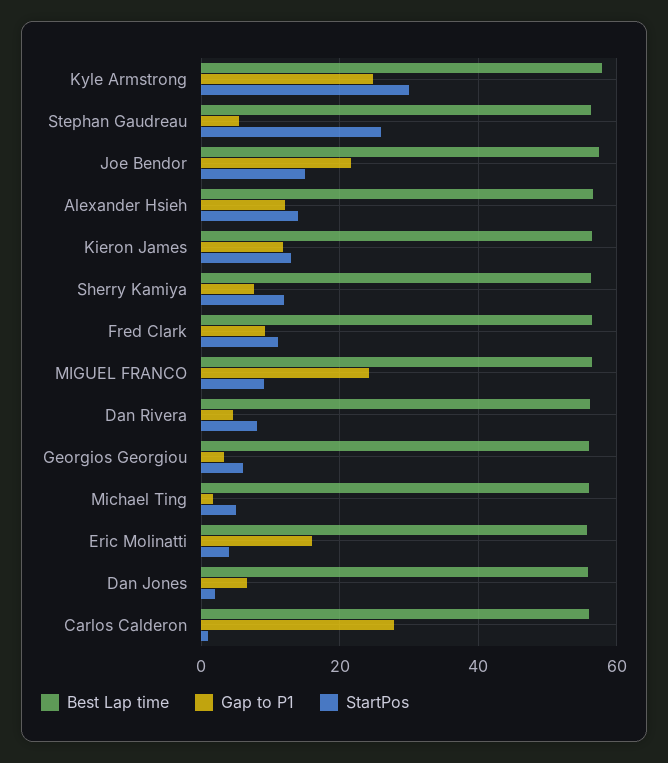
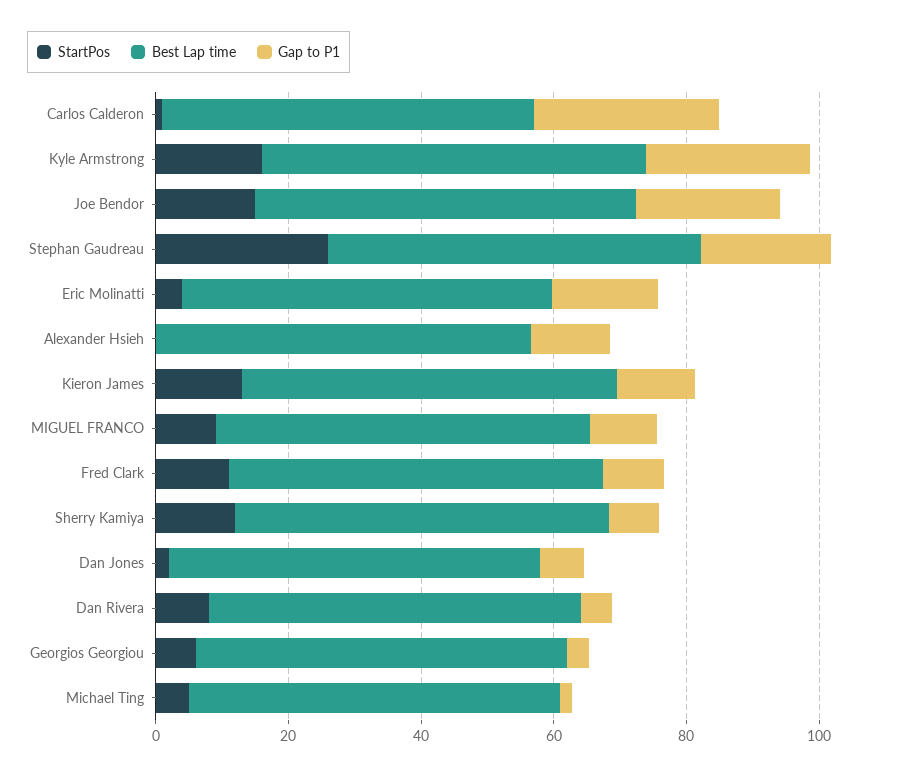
StartPos, Kyle Armstrong: 30 -> 15
Gap to P1, Stephan Gaudreau: 6 -> 20
StartPos, Alexander Hsieh: 14 -> 0
Gap to P1, MIGUEL FRANCO: 24 -> 10

